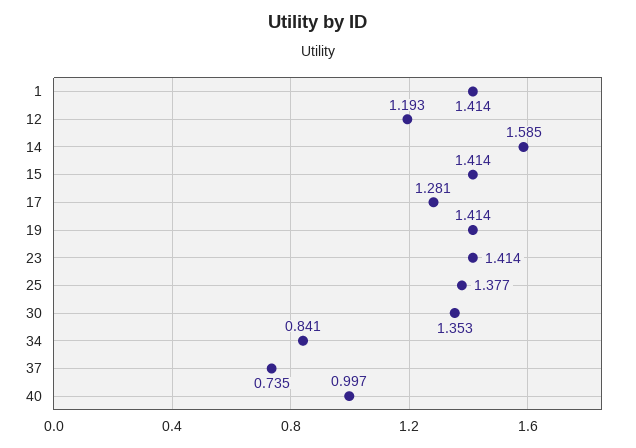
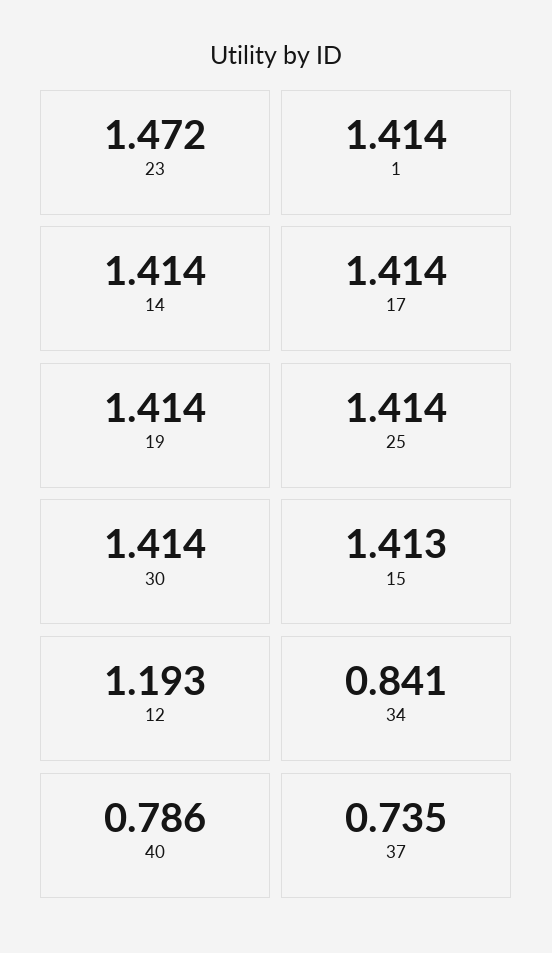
14: 1.585 -> 1.414
15: 1.414 -> 1.413
17: 1.281 -> 1.414
23: 1.414 -> 1.472
25: 1.377 -> 1.414
30: 1.353 -> 1.414
40: 0.997 -> 0.786

